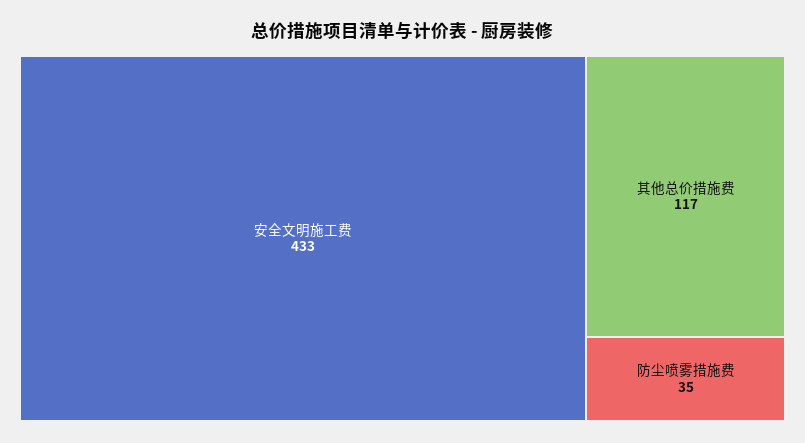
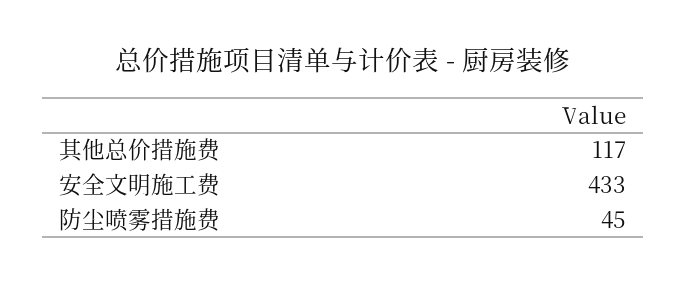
防尘喷雾措施费: 35 -> 45

